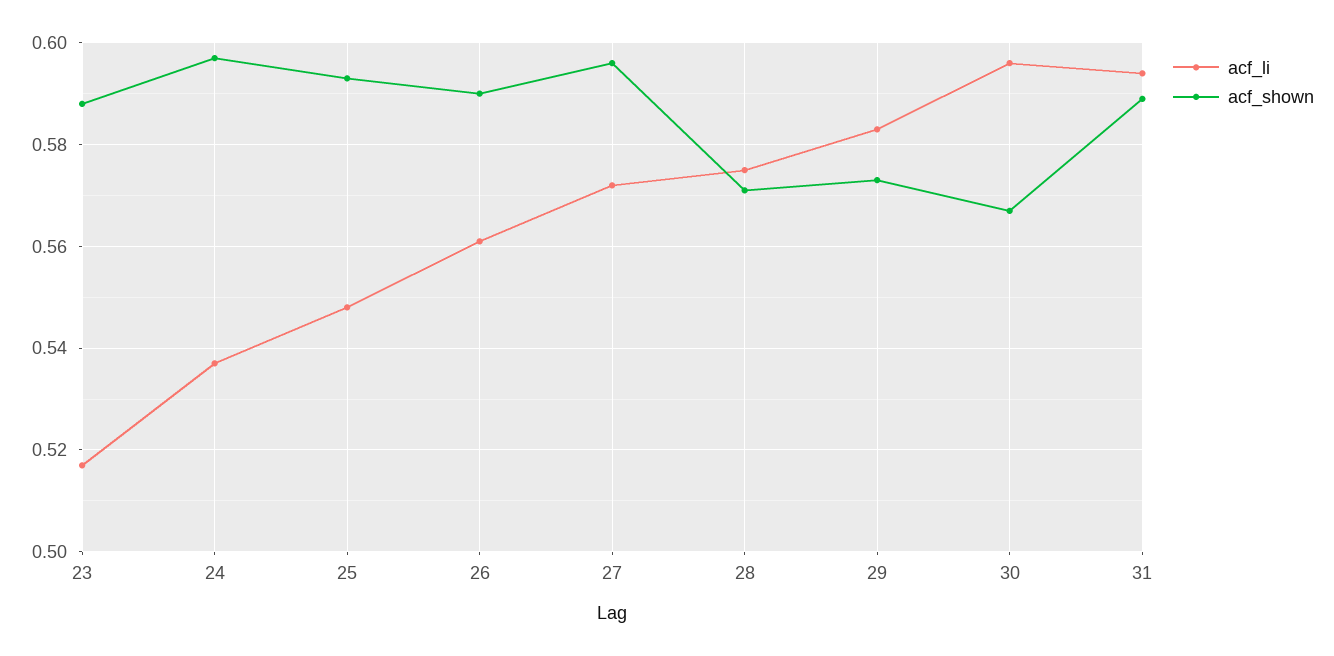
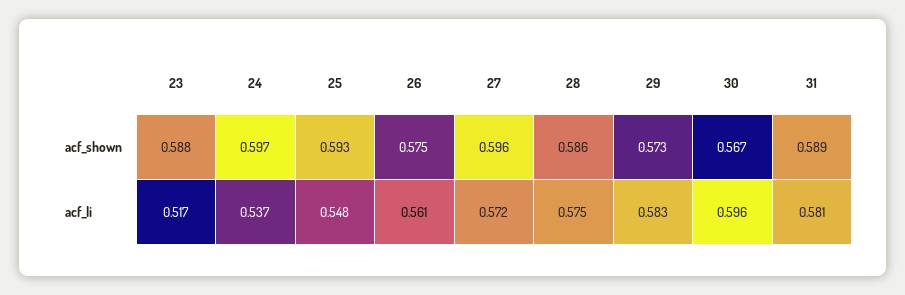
acf_shown, 26: 0.59 -> 0.575
acf_shown, 28: 0.57 -> 0.586
acf_li, 31: 0.595 -> 0.581

